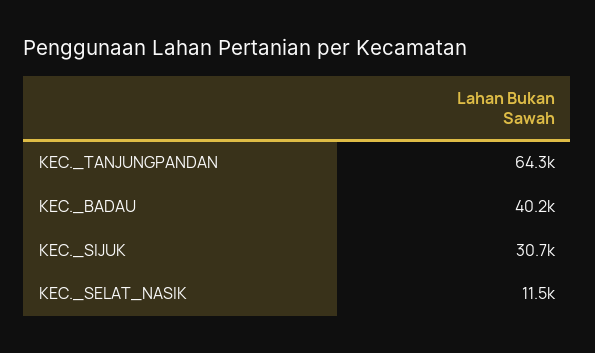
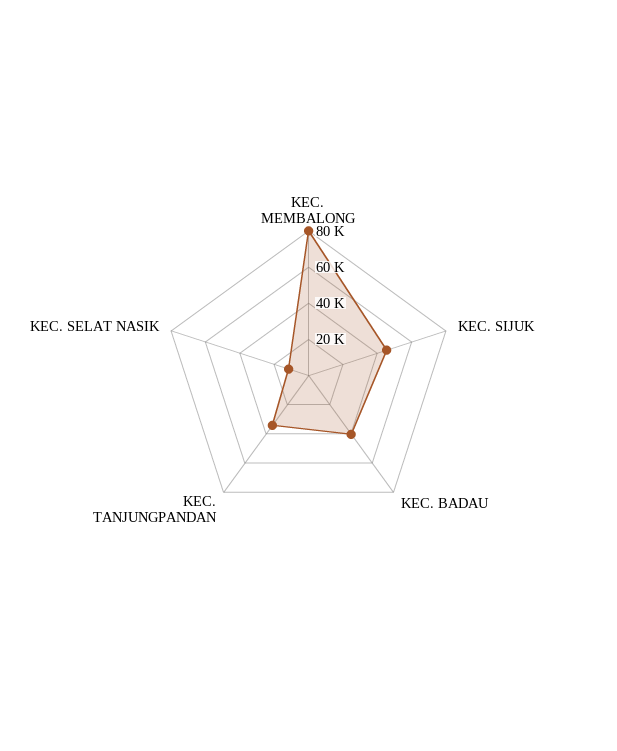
KEC._TANJUNGPANDAN: 64300 -> 35000
KEC._SIJUK: 30700 -> 45000
KEC. MEMBALONG: none -> 80000

